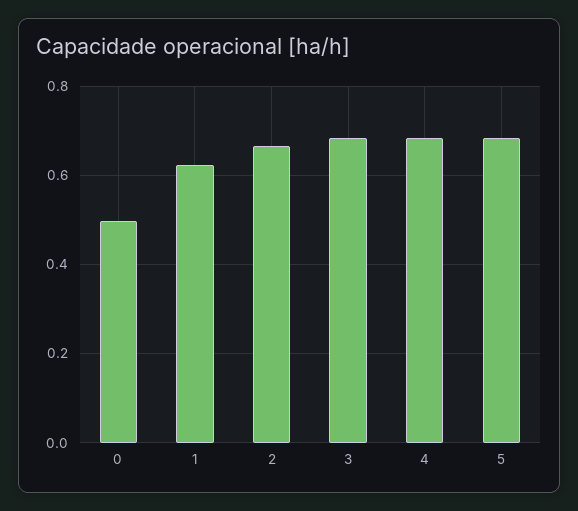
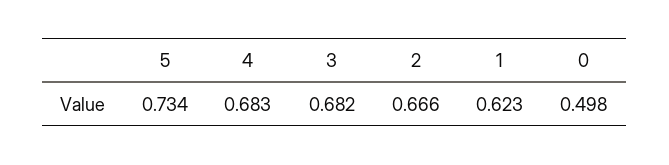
5: 0.68 -> 0.734

